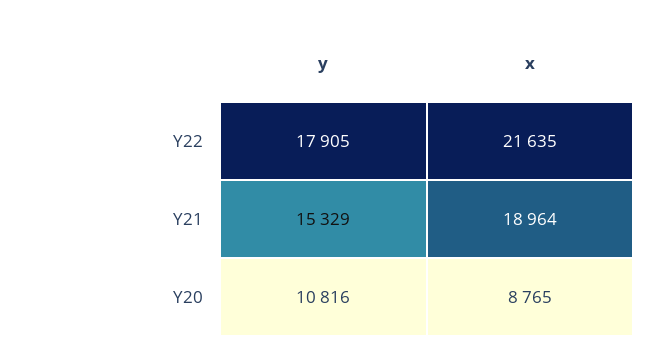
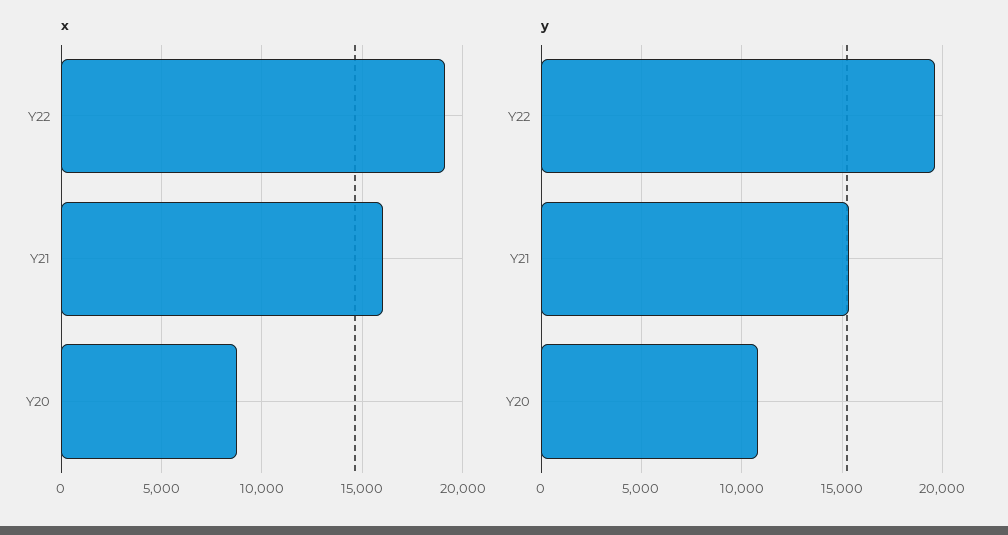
y, Y22: 17905 -> 19500
x, Y22: 21635 -> 19000
x, Y21: 18964 -> 16000

